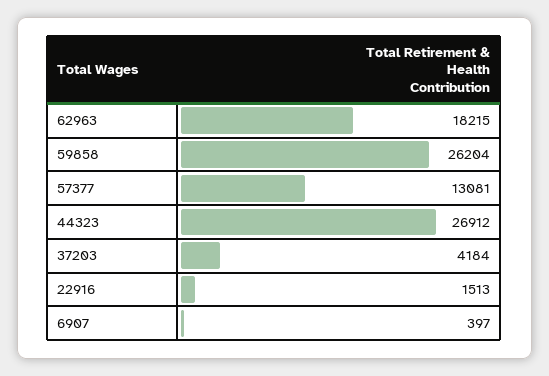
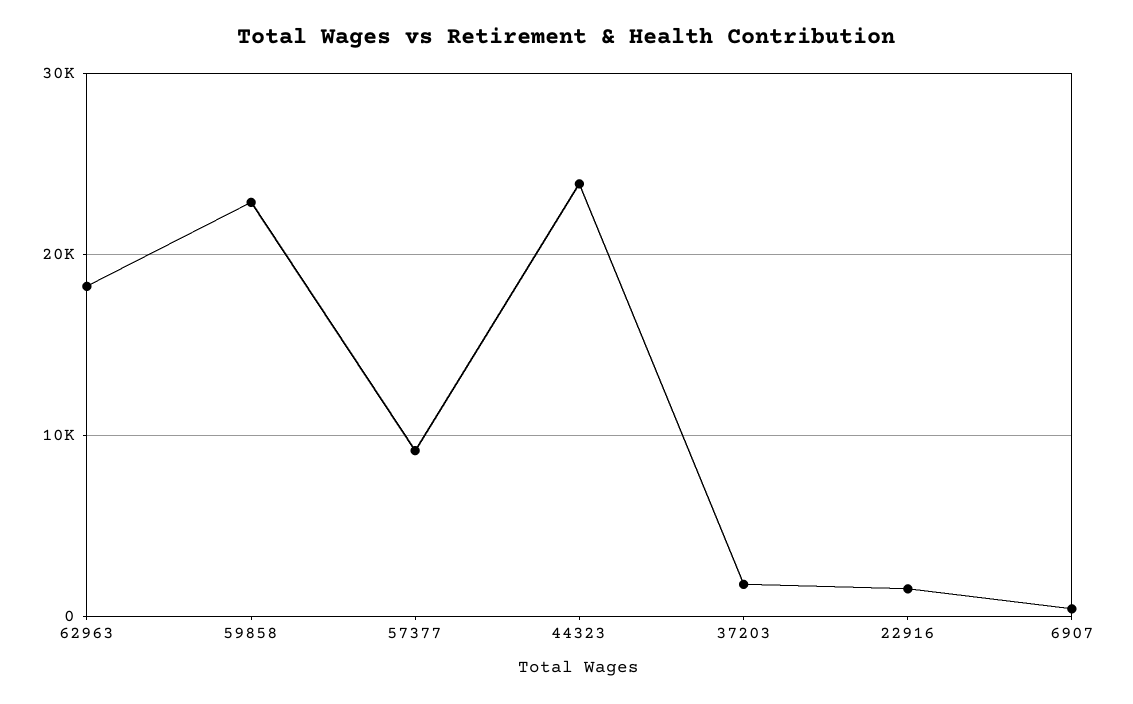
59858: 26204 -> 23000
57377: 13081 -> 9000
44323: 26912 -> 24000
37203: 4184 -> 2000

